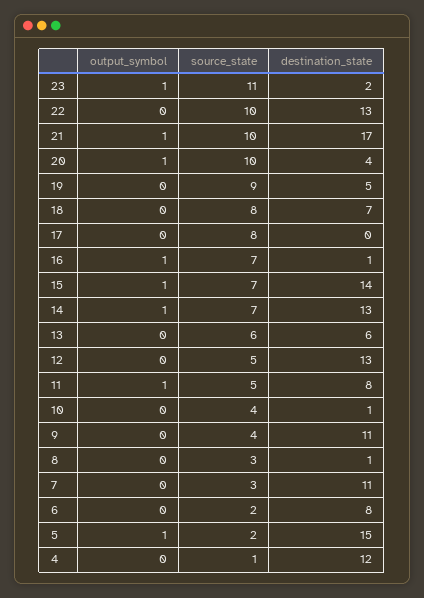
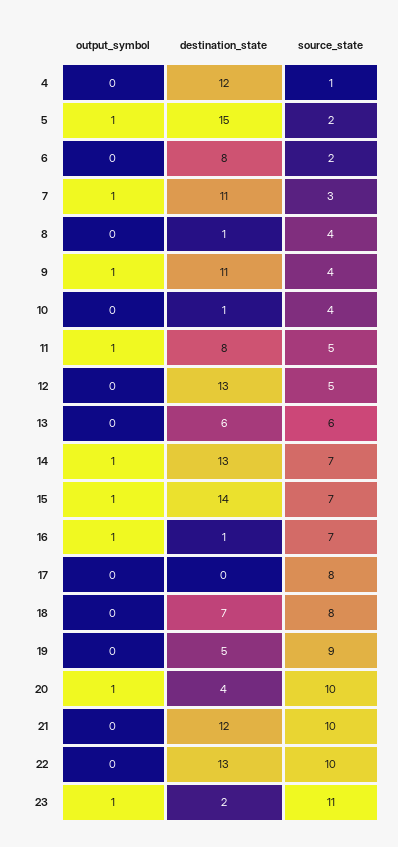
output_symbol, 21: 1 -> 0
destination_state, 21: 17 -> 12
output_symbol, 9: 0 -> 1
source_state, 8: 3 -> 4
output_symbol, 7: 0 -> 1

